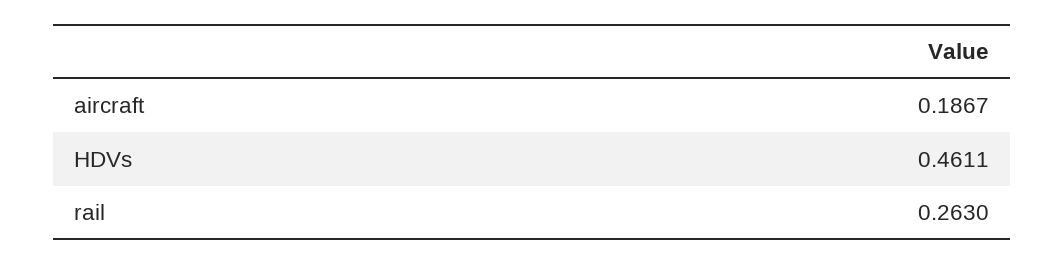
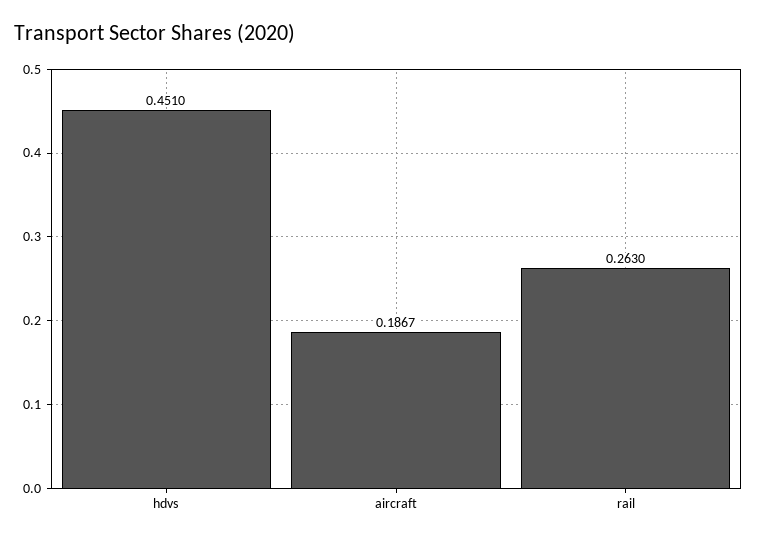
HDVs: 0.4611 -> 0.451

